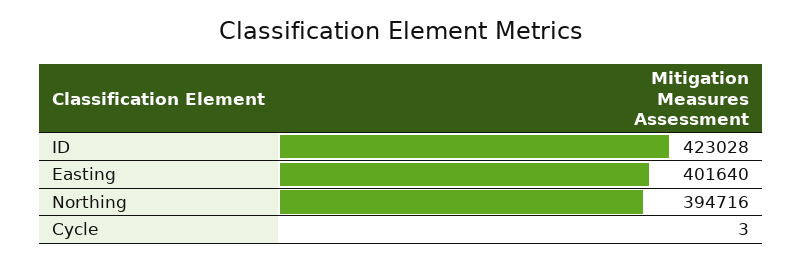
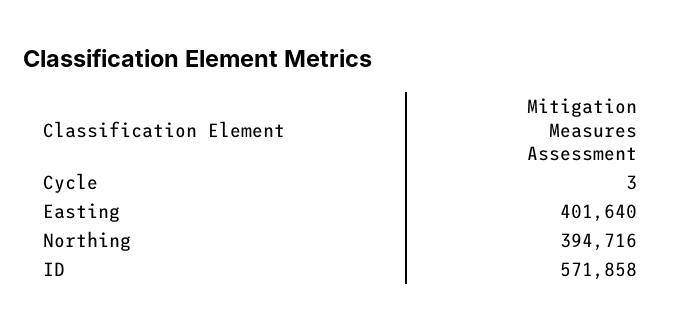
ID: 423028 -> 571858

